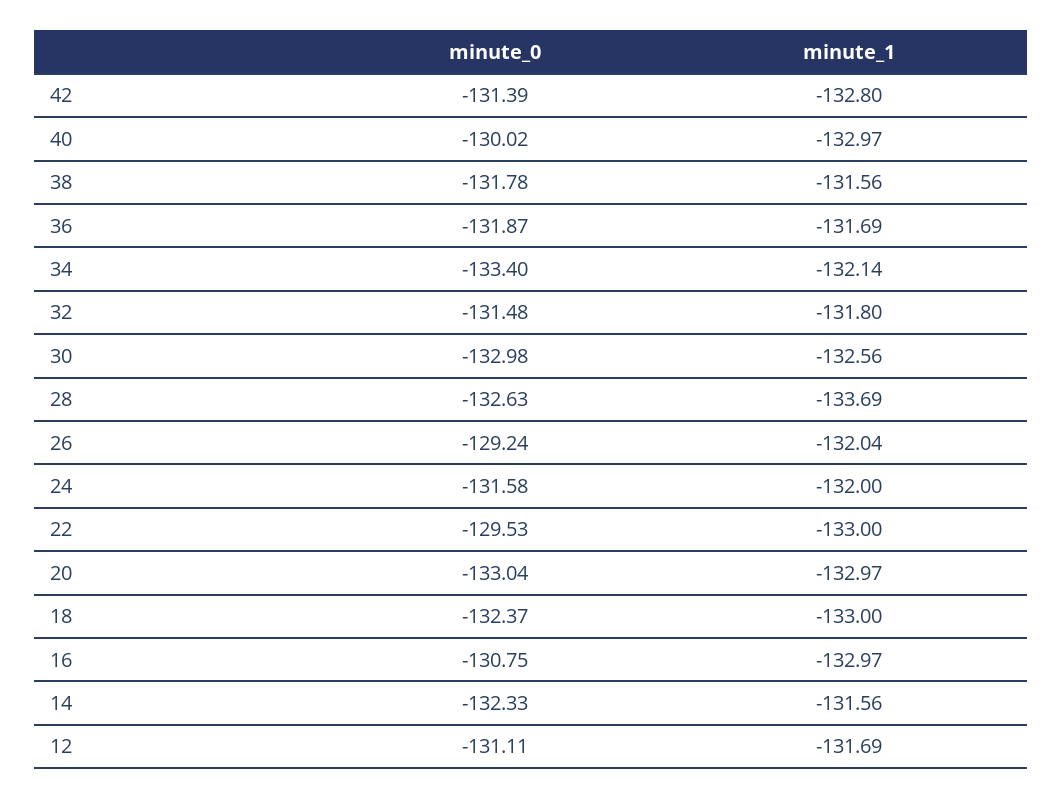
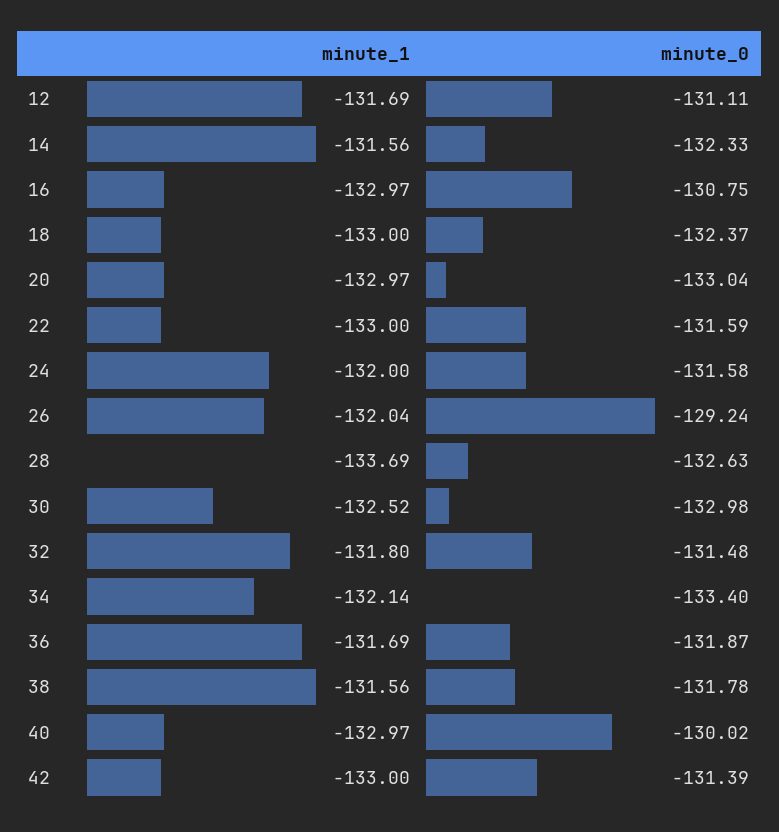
minute_1, 42: -132.8 -> -133
minute_1, 30: -132.56 -> -132.52
minute_0, 22: -129.53 -> -131.59

